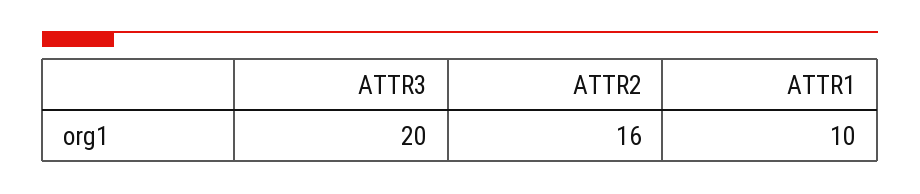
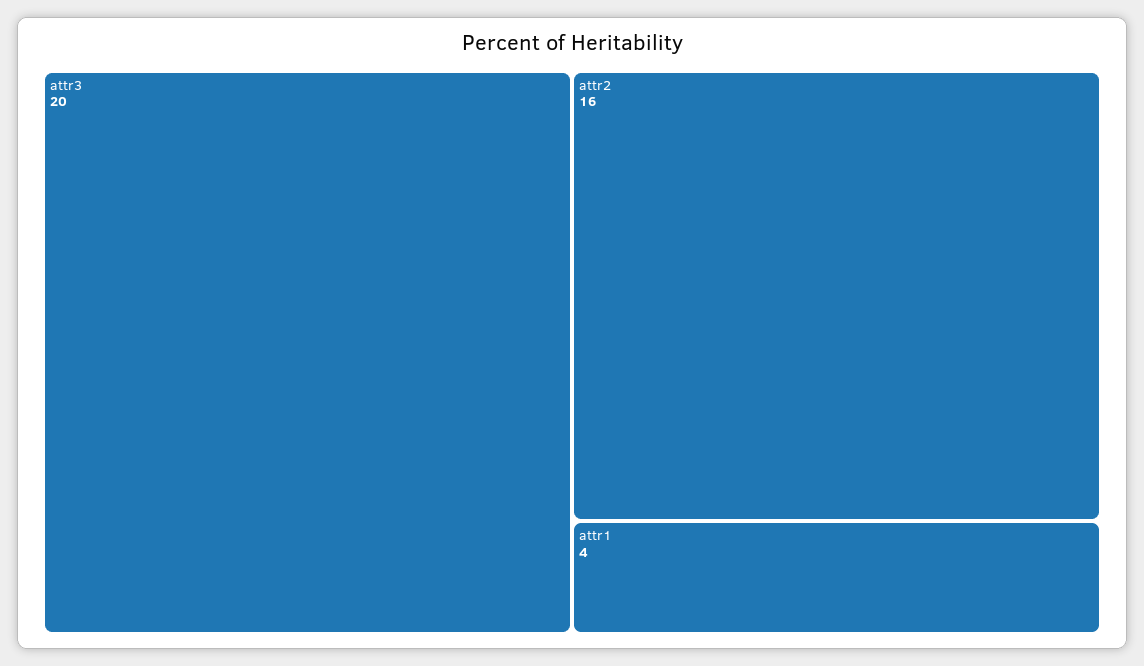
ATTR1: 10 -> 4

